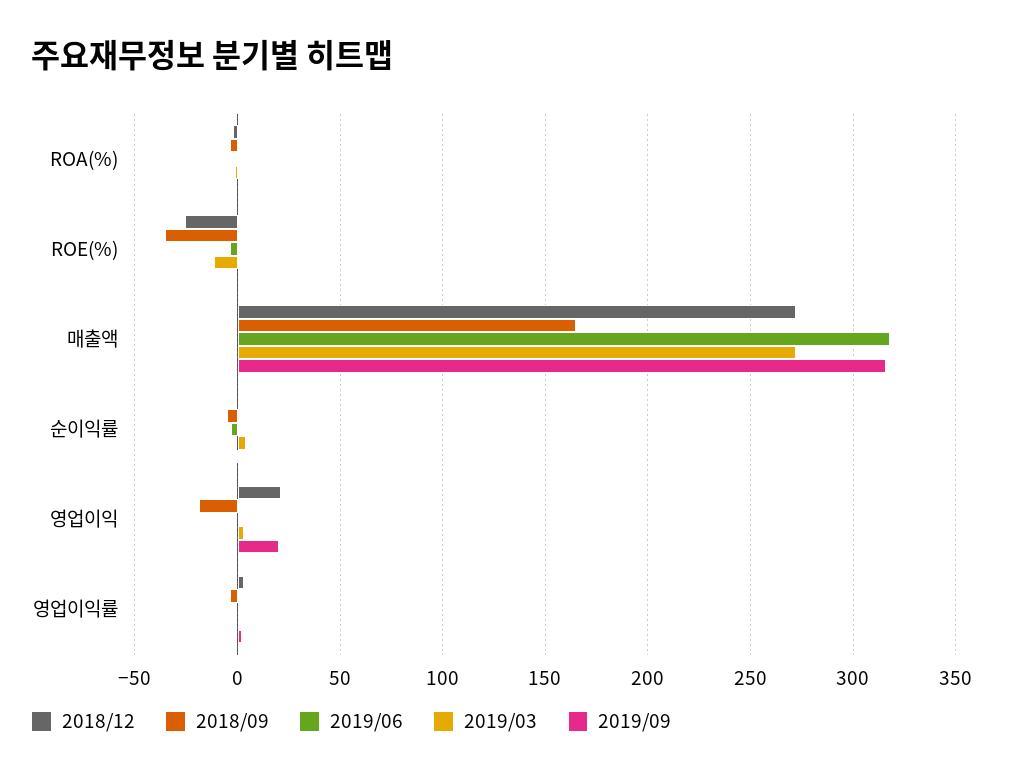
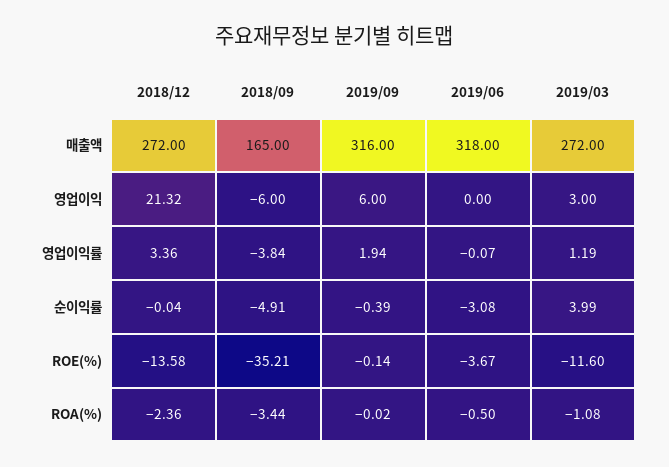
2018/12, ROE(%): -25 -> -13.58
2018/09, 영업이익: -20 -> -6
2019/09, 영업이익: 20 -> 6

